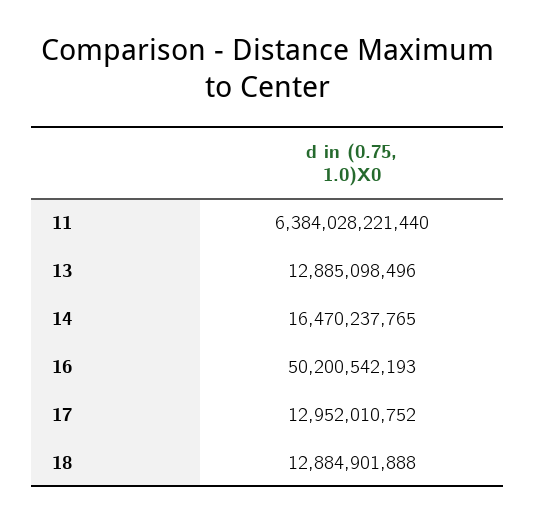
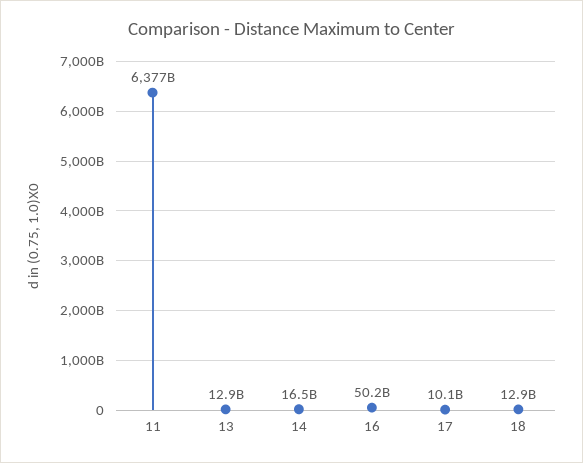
11: 6384028221440 -> 6377000000000
17: 12952010752 -> 10100000000

